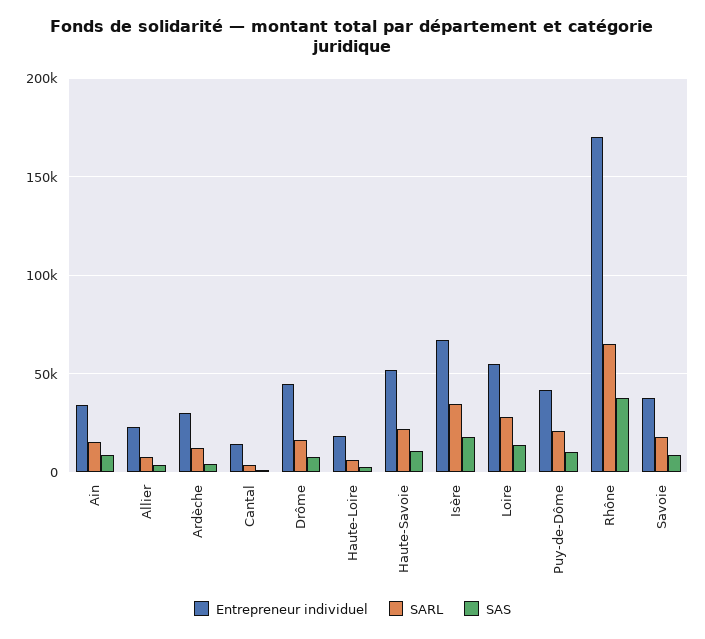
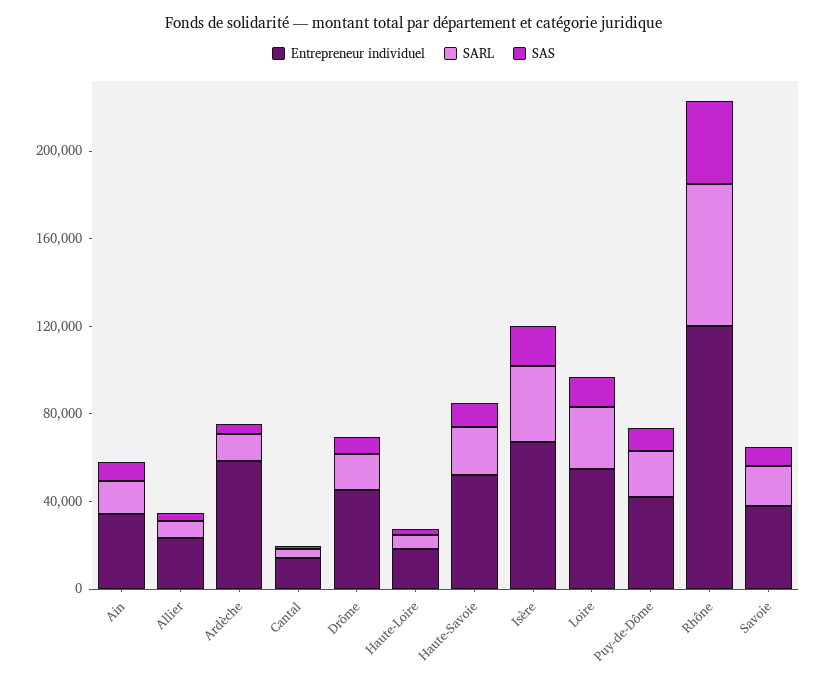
Entrepreneur individuel, Ardèche: 30000 -> 60000
Entrepreneur individuel, Rhône: 170000 -> 120000

